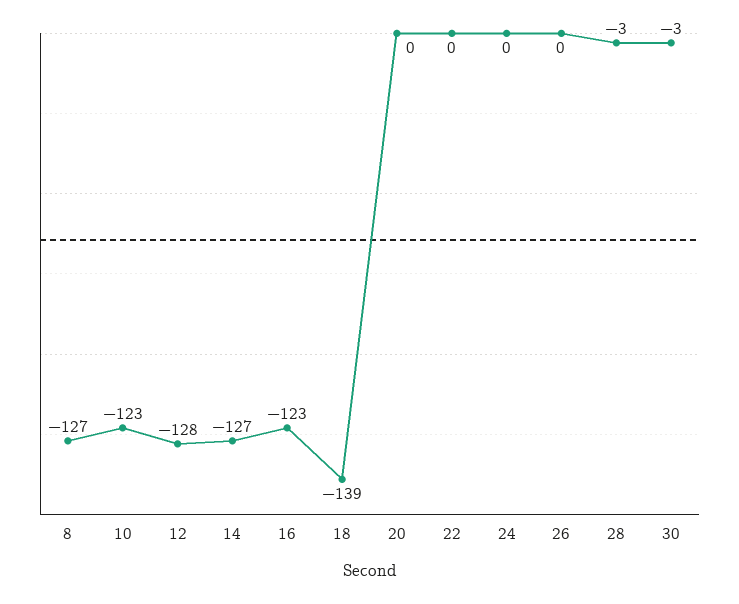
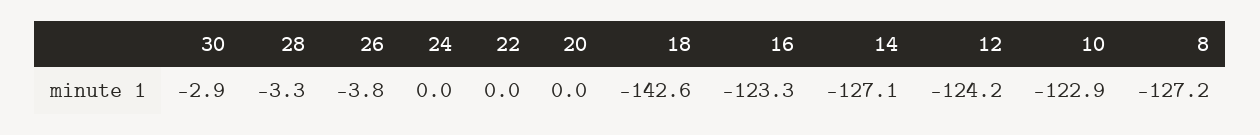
12: -128 -> -124.2
18: -139 -> -142.6
26: 0 -> -3.8

